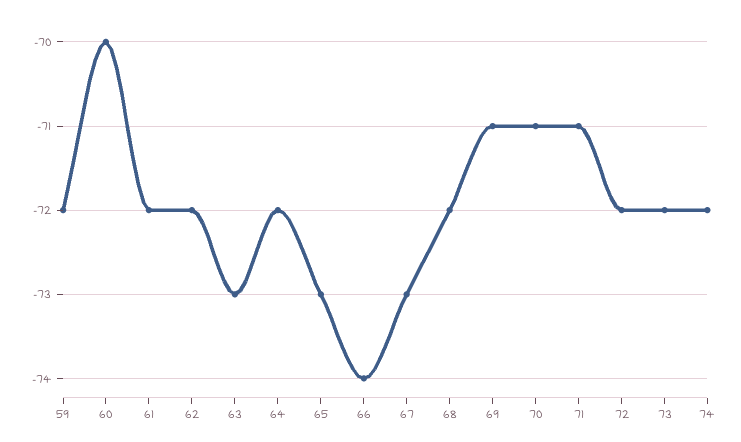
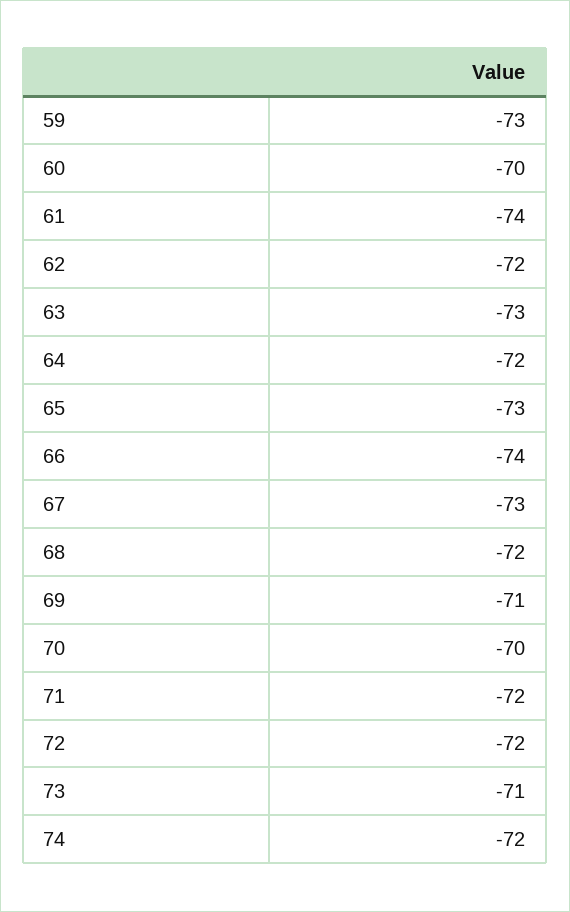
59: -72 -> -73
61: -72 -> -74
70: -71 -> -70
71: -71 -> -72
73: -72 -> -71

